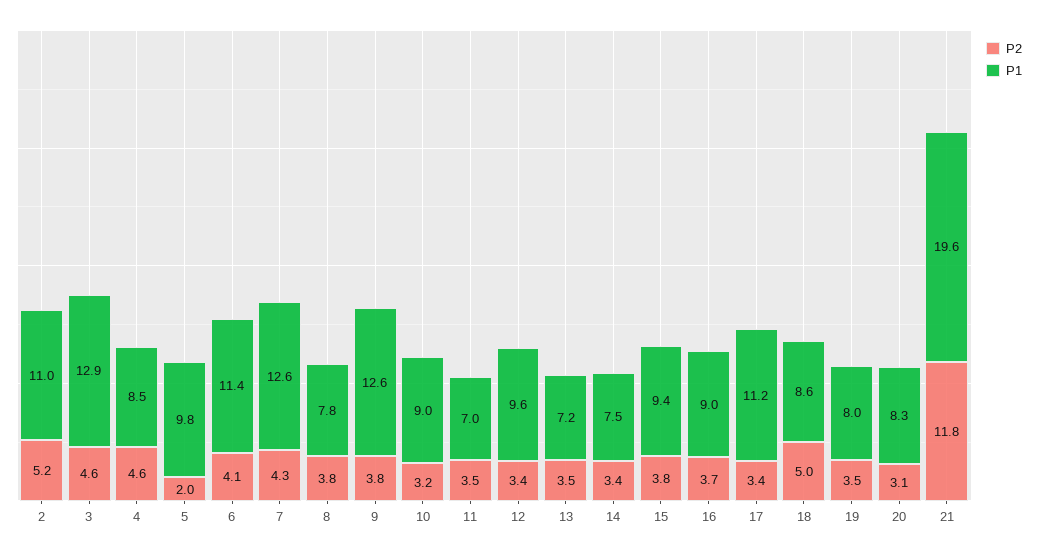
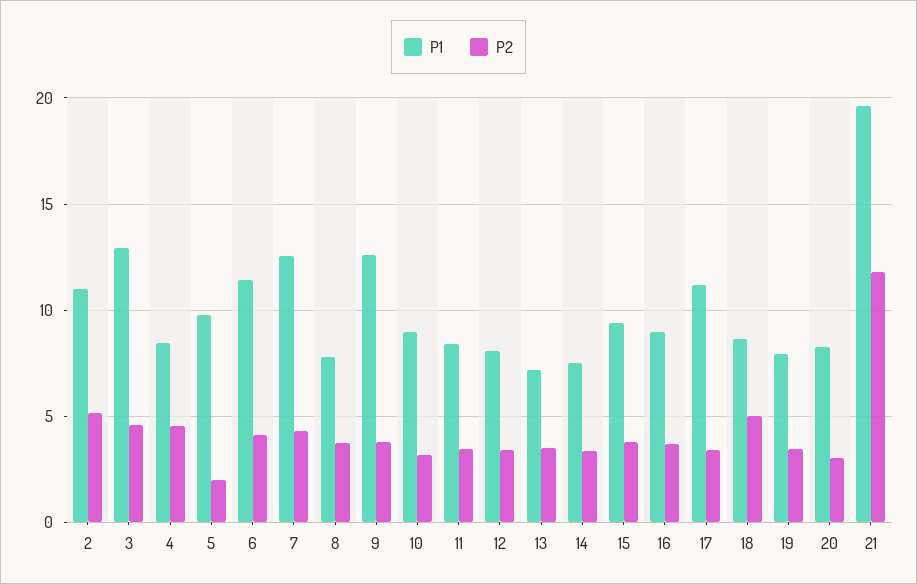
P1, 11: 7 -> 8.5
P1, 12: 9.6 -> 8

